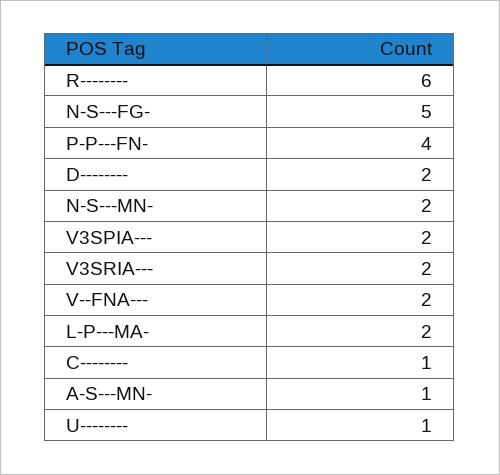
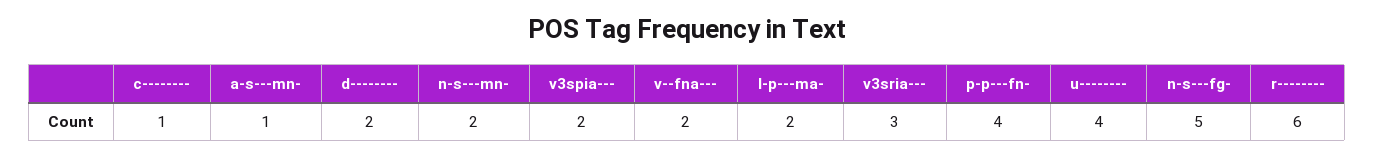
V3SRIA---: 2 -> 3
U--------: 1 -> 4

